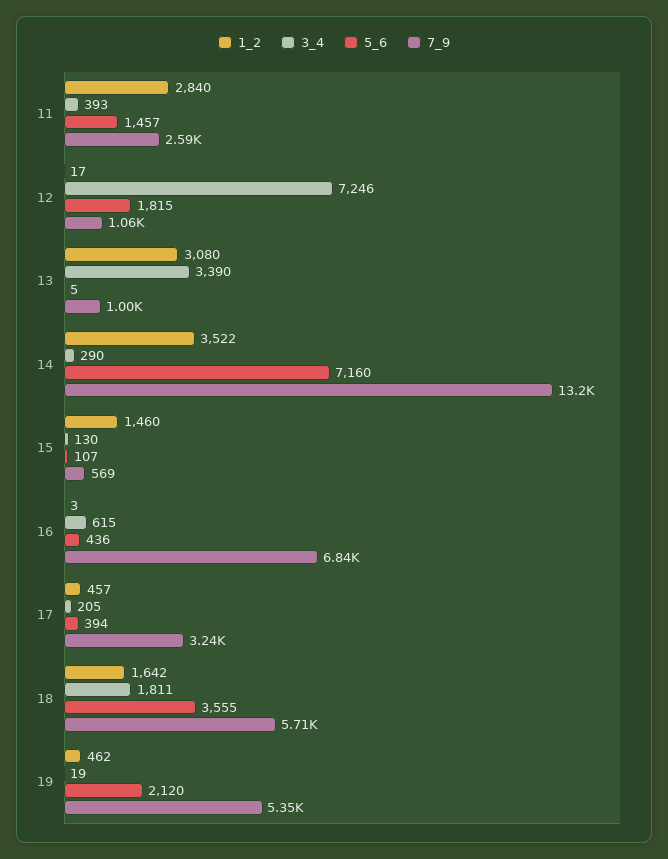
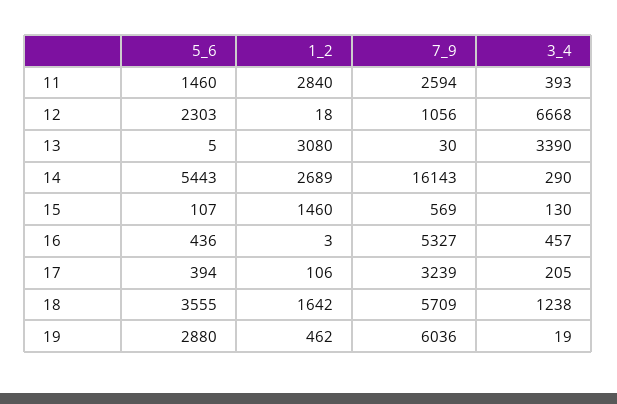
5_6, 11: 1457 -> 1460
1_2, 12: 17 -> 18
3_4, 12: 7246 -> 6668
5_6, 12: 1815 -> 2303
7_9, 13: 1000 -> 30
1_2, 14: 3522 -> 2689
5_6, 14: 7160 -> 5443
7_9, 14: 13200 -> 16143
3_4, 16: 615 -> 457
7_9, 16: 6840 -> 5327
1_2, 17: 457 -> 106
3_4, 18: 1811 -> 1238
5_6, 19: 2120 -> 2880
7_9, 19: 5350 -> 6036

